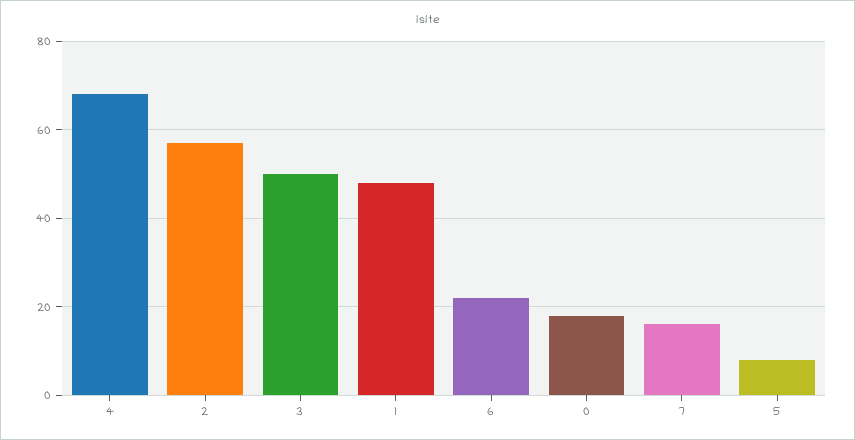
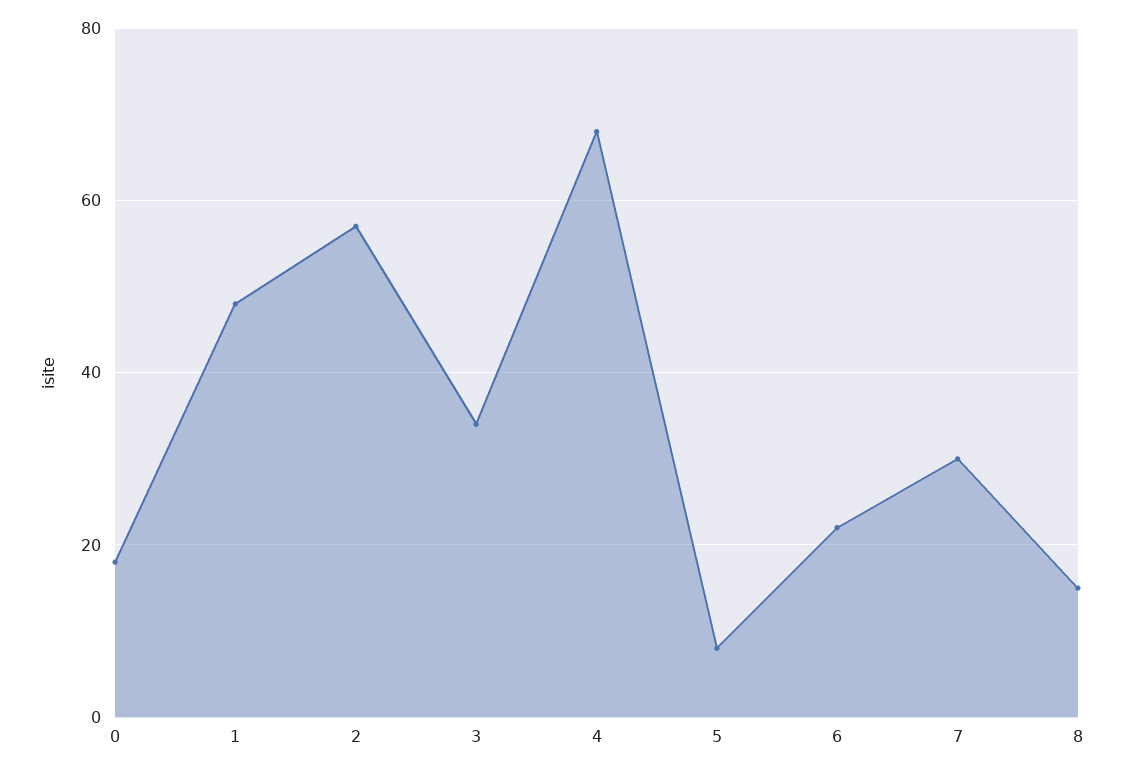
3: 50 -> 35
7: 15 -> 30
8: none -> 15

